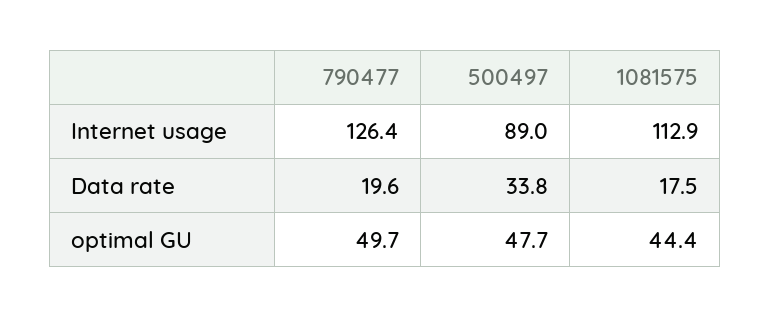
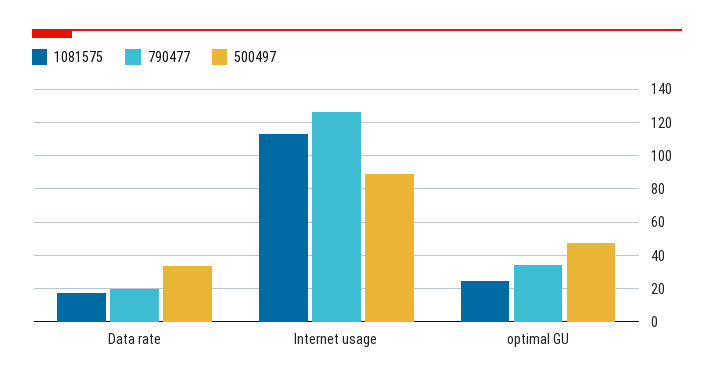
790477, optimal GU: 49.7 -> 35
1081575, optimal GU: 44.4 -> 25

